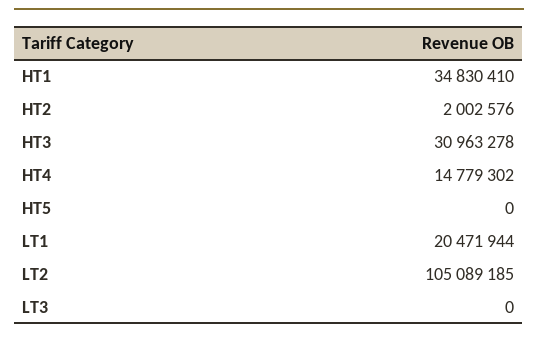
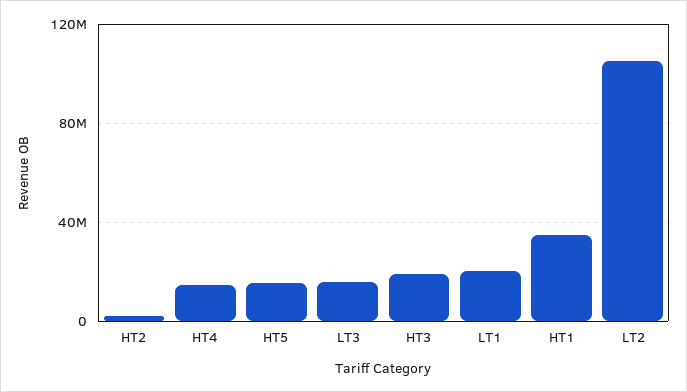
HT3: 30963278 -> 20000000
HT5: 0 -> 15000000
LT3: 0 -> 15000000

